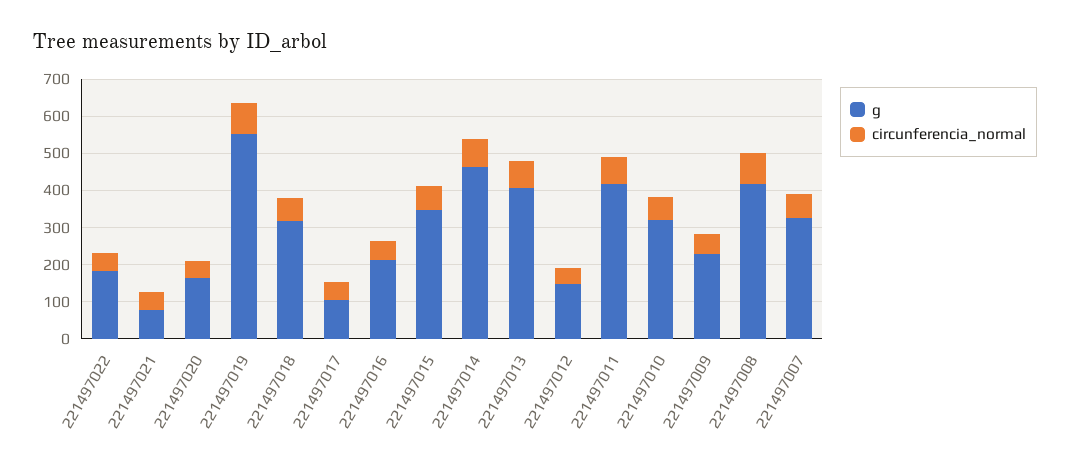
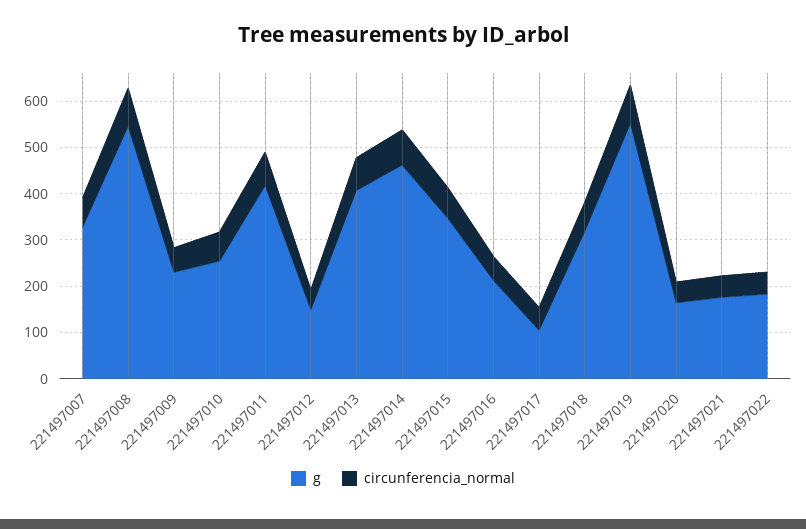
g, 221497021: 75 -> 180
g, 221497010: 325 -> 260
g, 221497008: 425 -> 540

